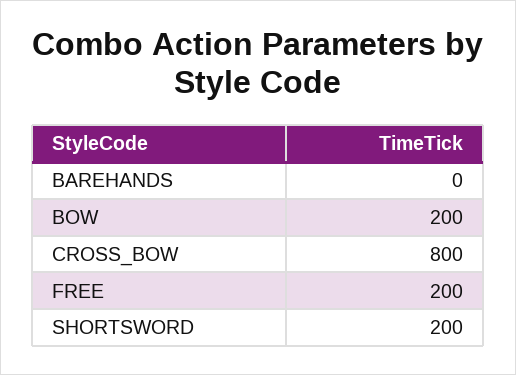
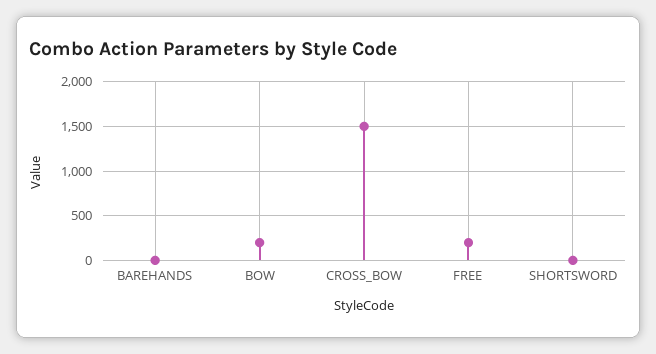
CROSS_BOW: 800 -> 1500
SHORTSWORD: 200 -> 0

